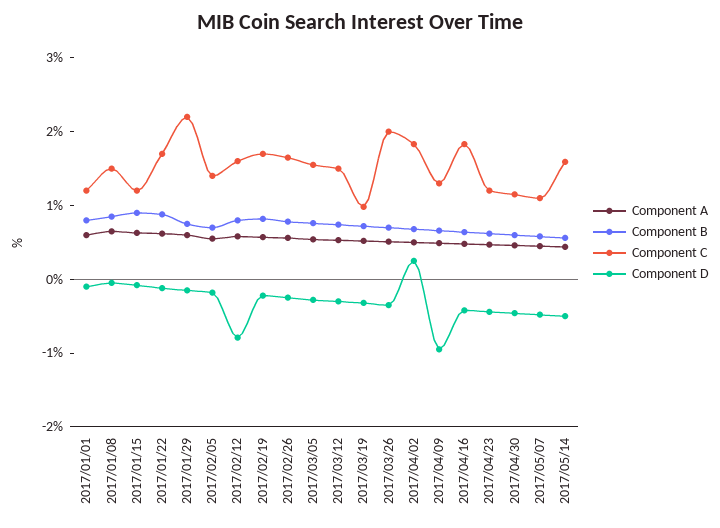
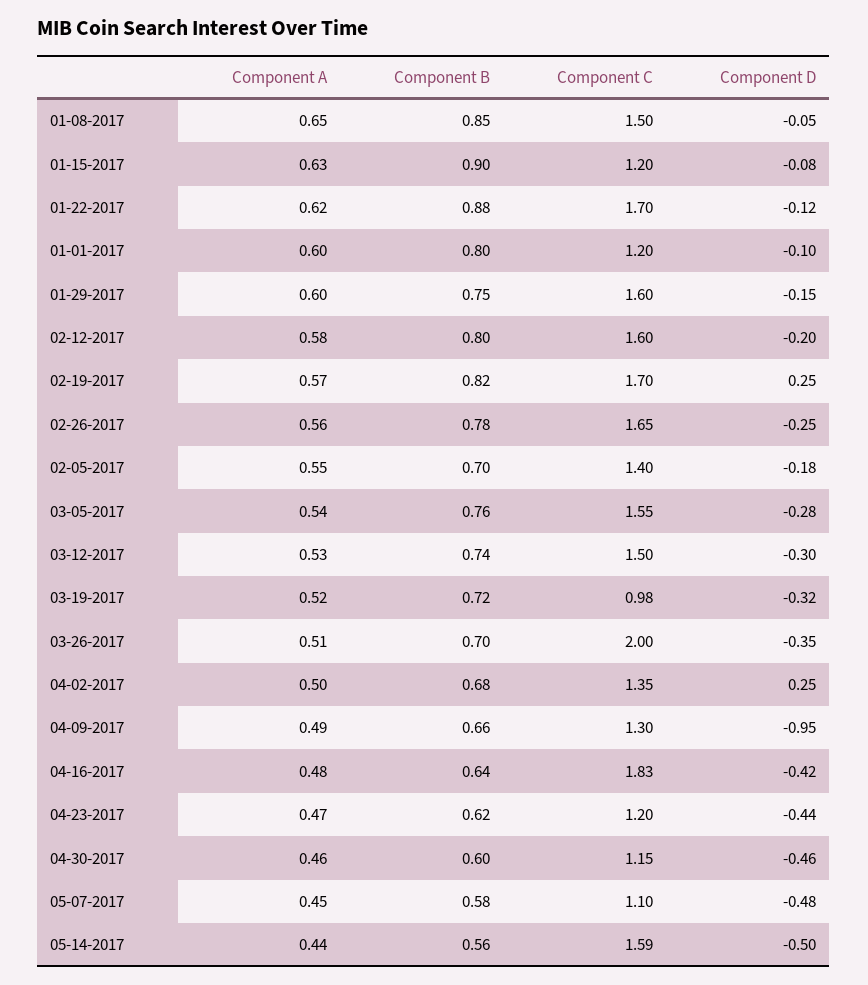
Component C, 2017/01/29: 2.2 -> 1.6
Component D, 2017/02/12: -0.8 -> -0.2
Component D, 2017/02/19: -0.2 -> 0.25
Component C, 2017/04/02: 1.8 -> 1.35

